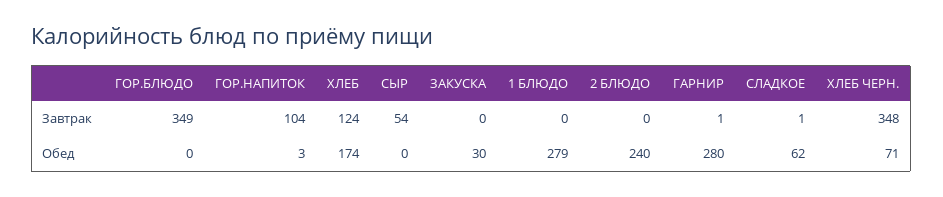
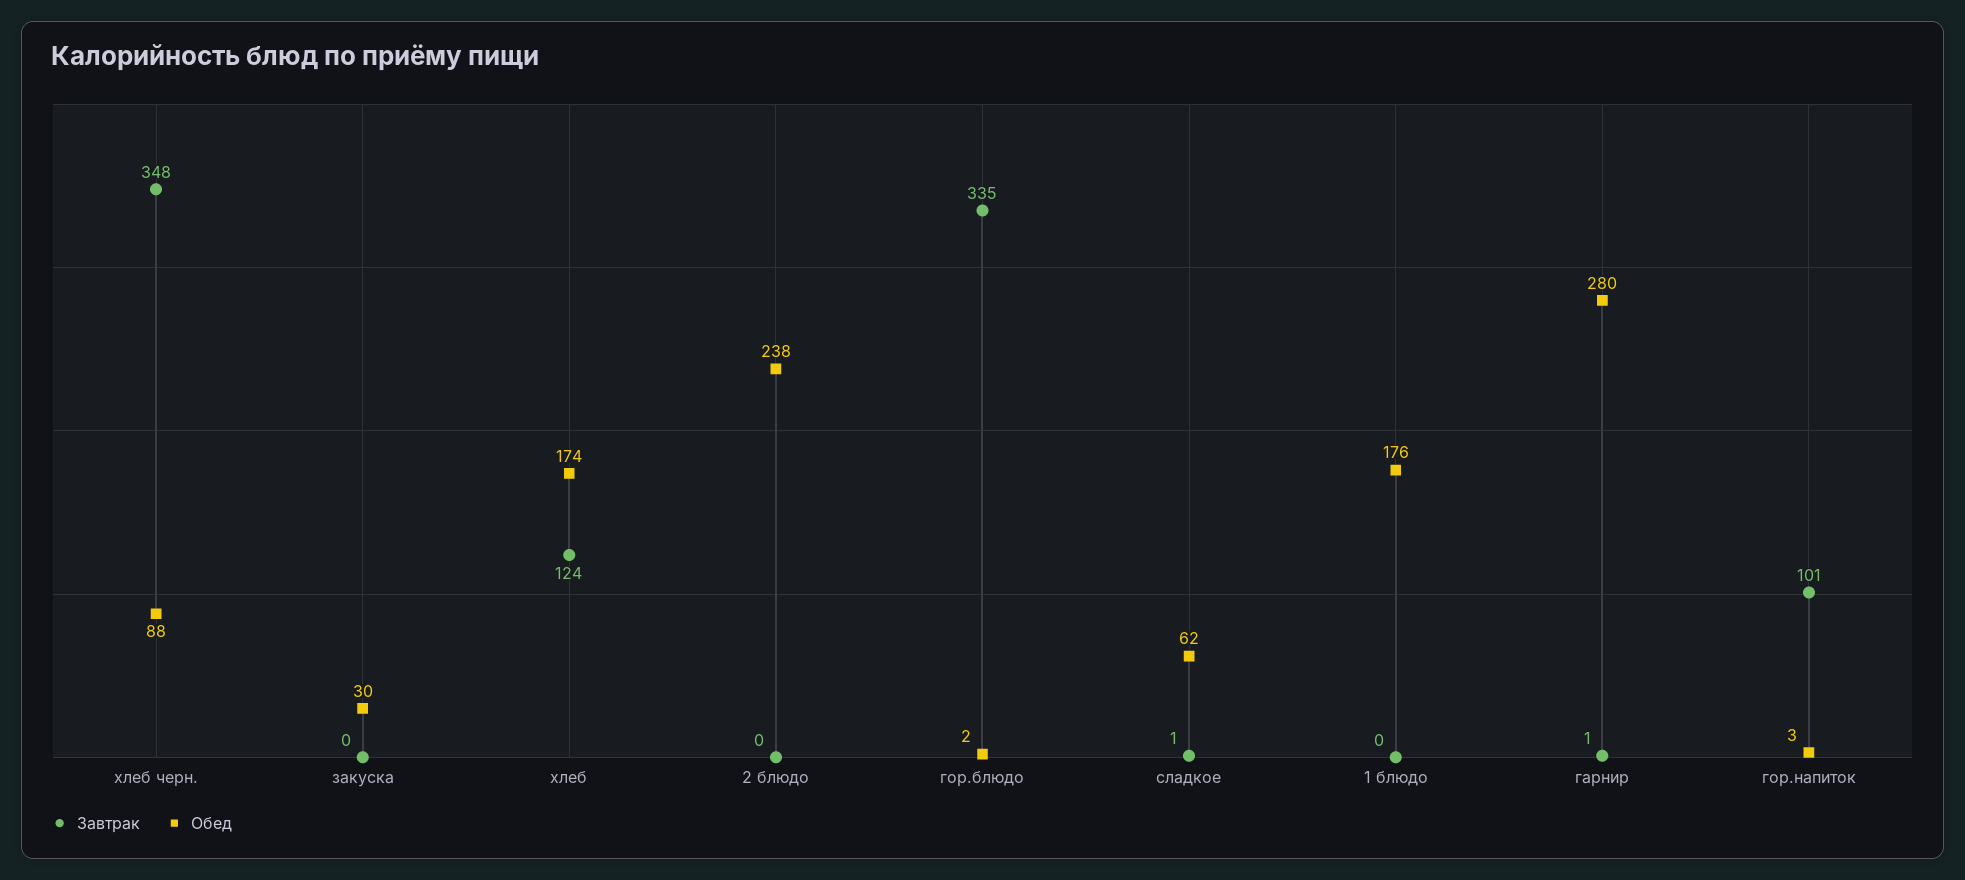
Завтрак, ГОР.БЛЮДО: 349 -> 335
Завтрак, ГОР.НАПИТОК: 104 -> 101
Завтрак, СЫР: 54 -> none
Обед, ГОР.БЛЮДО: 0 -> 2
Обед, СЫР: 0 -> none
Обед, 1 БЛЮДО: 279 -> 176
Обед, 2 БЛЮДО: 240 -> 238
Обед, ХЛЕБ ЧЕРН.: 71 -> 88

